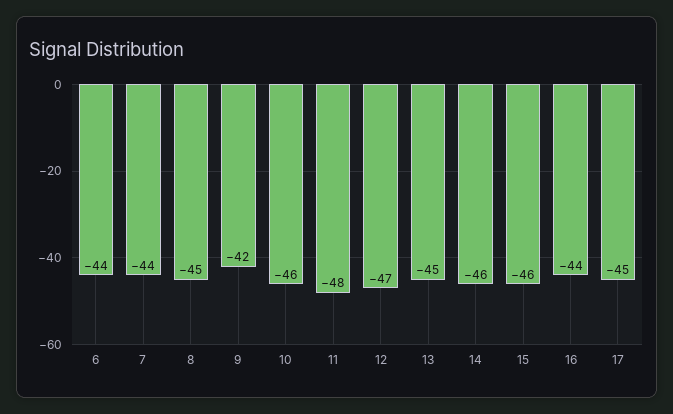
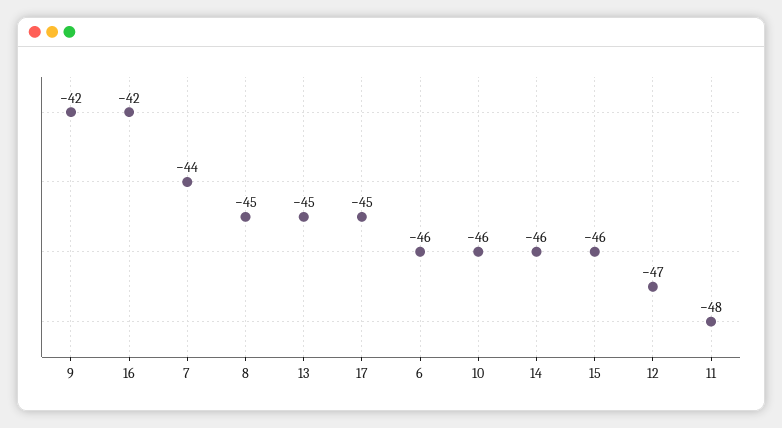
6: -44 -> -46
16: -44 -> -42

